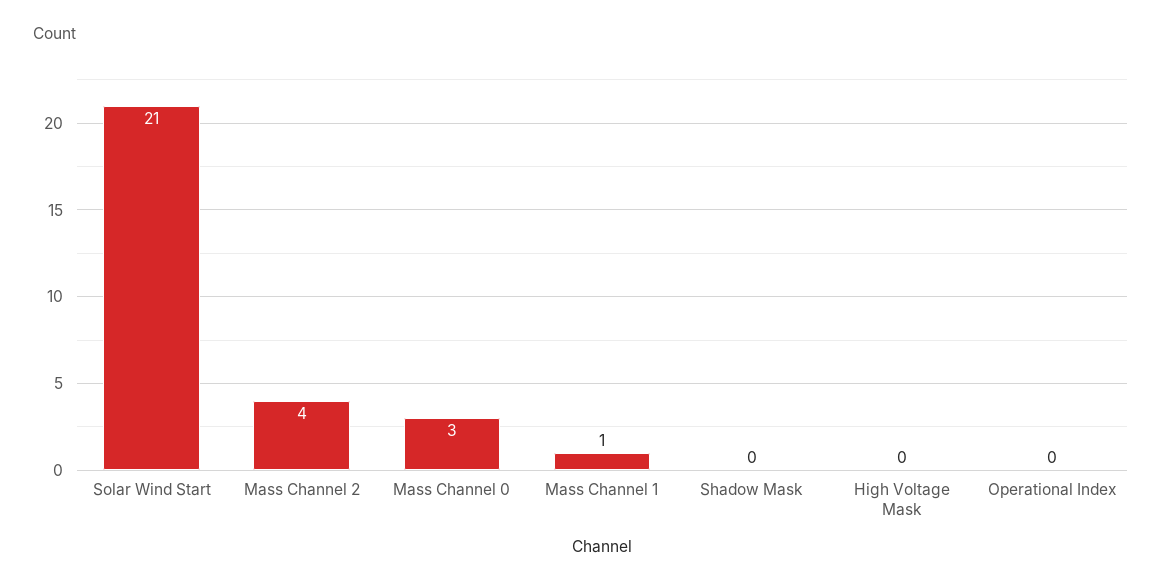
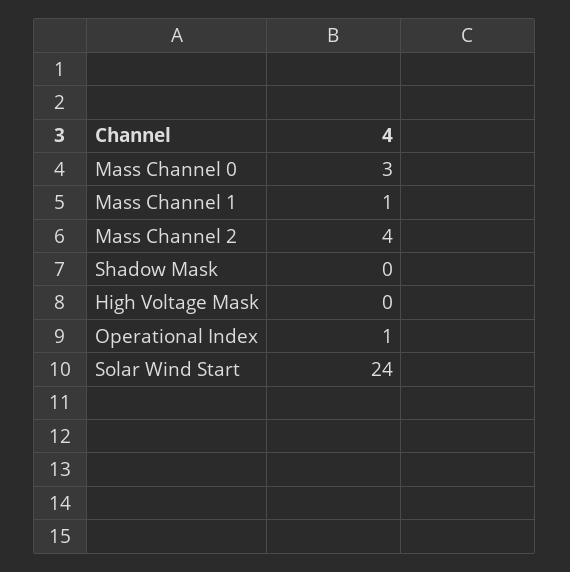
Solar Wind Start: 21 -> 24
Operational Index: 0 -> 1

